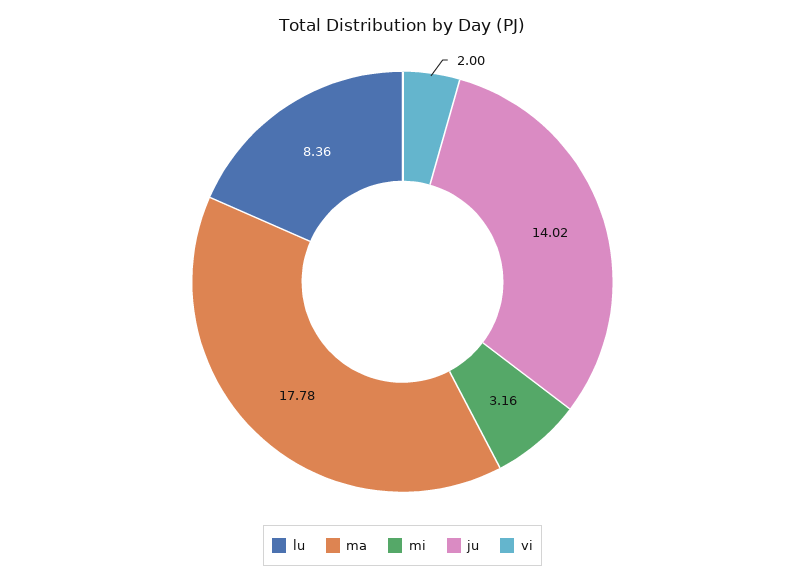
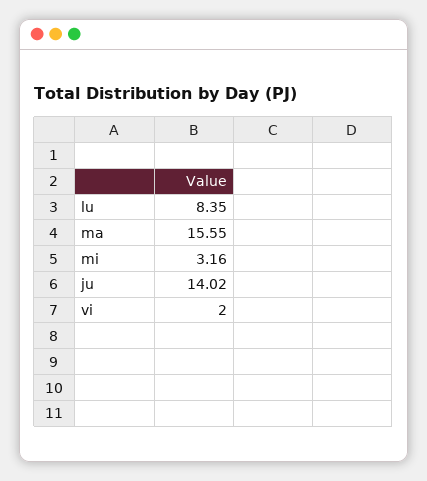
lu: 8.36 -> 8.35
ma: 17.78 -> 15.55

